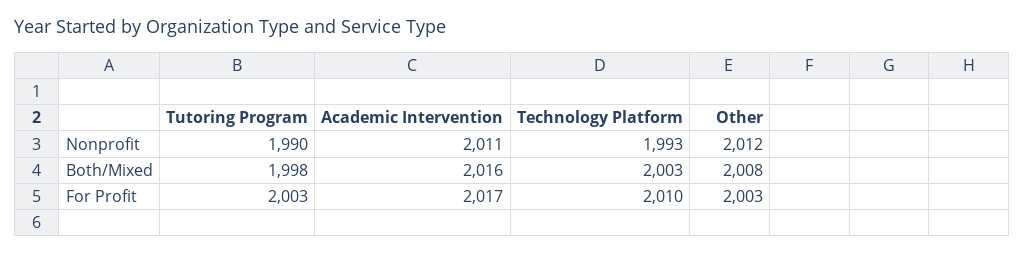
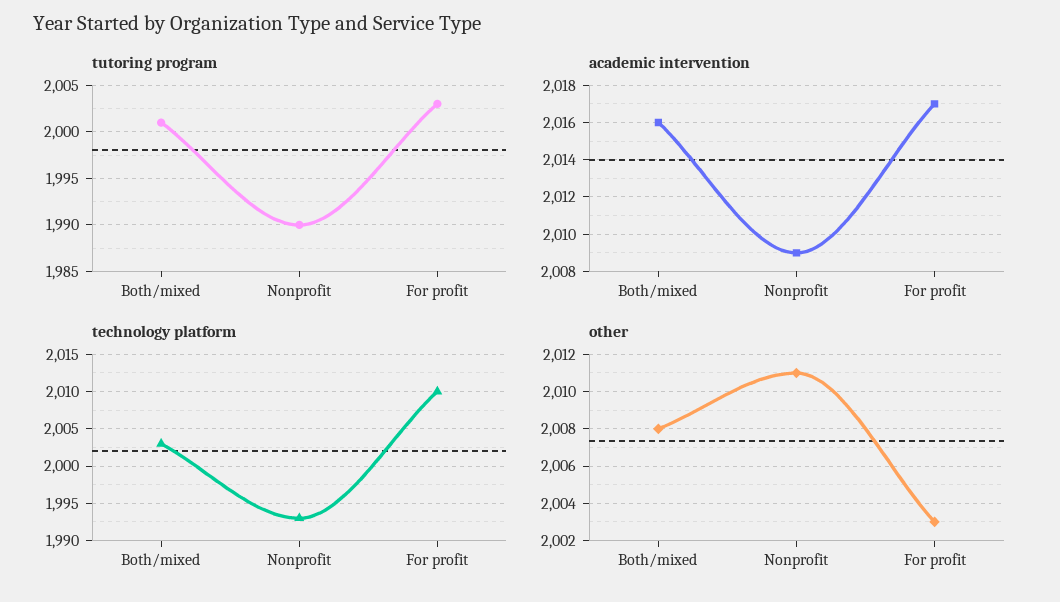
Academic Intervention, Nonprofit: 2011 -> 2009
Other, Nonprofit: 2012 -> 2011
Tutoring Program, Both/Mixed: 1998 -> 2001

